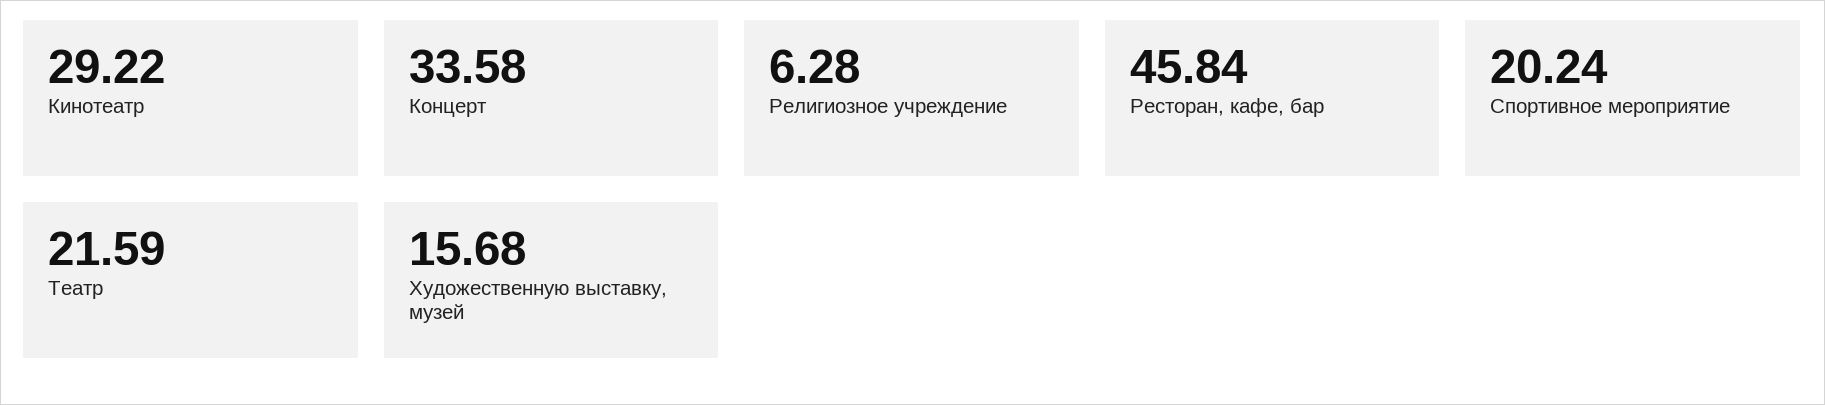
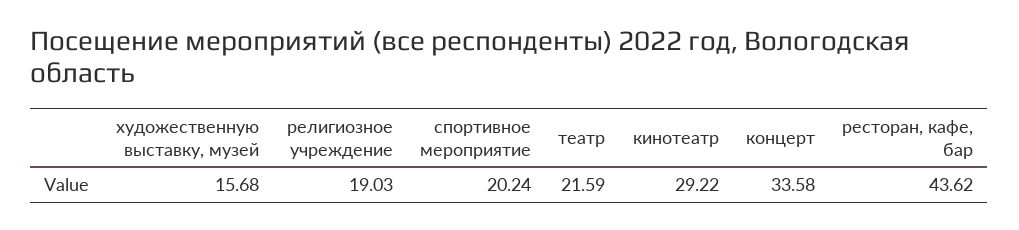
Религиозное учреждение: 6.28 -> 19.03
Ресторан, кафе, бар: 45.84 -> 43.62

